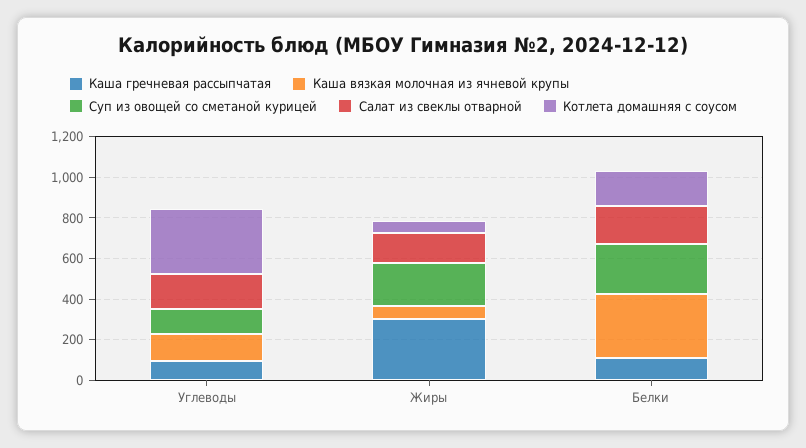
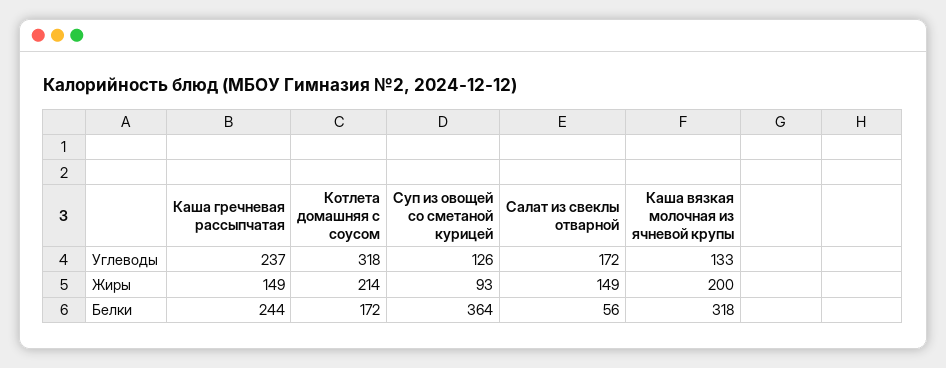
Каша гречневая рассыпчатая, Углеводы: 100 -> 237
Каша гречневая рассыпчатая, Жиры: 300 -> 149
Каша вязкая молочная из ячневой крупы, Жиры: 50 -> 200
Суп из овощей со сметаной курицей, Жиры: 200 -> 93
Котлета домашняя с соусом, Жиры: 50 -> 214
Каша гречневая рассыпчатая, Белки: 100 -> 244
Суп из овощей со сметаной курицей, Белки: 250 -> 364
Салат из свеклы отварной, Белки: 200 -> 56

